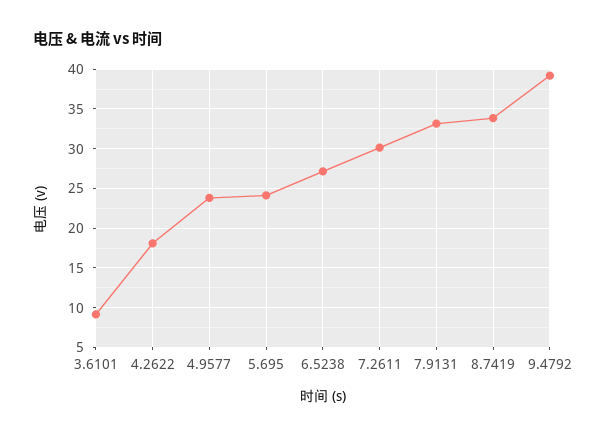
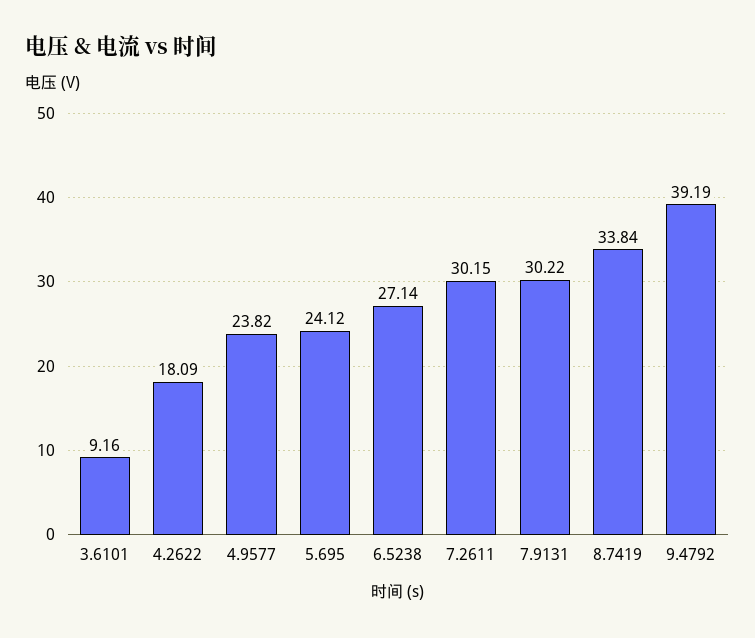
7.9131: 33 -> 30.22

